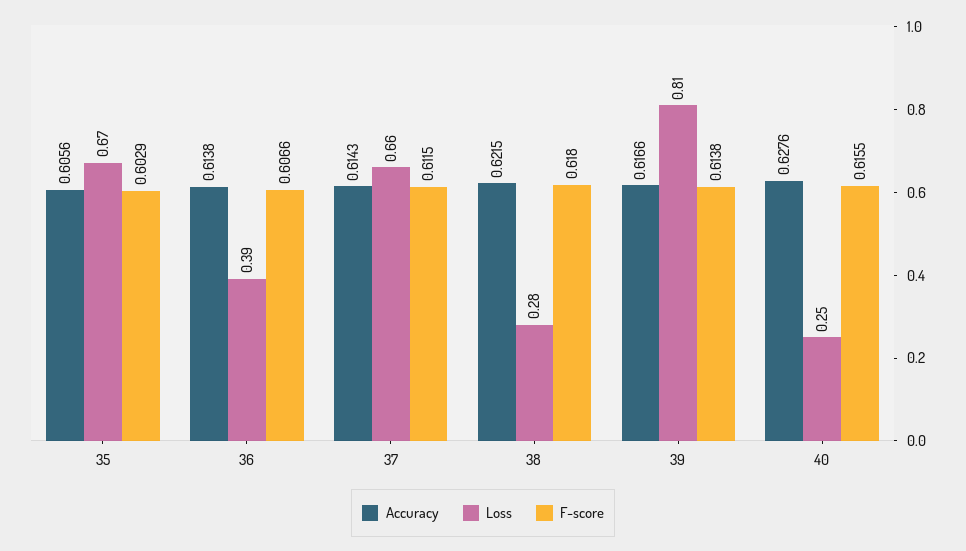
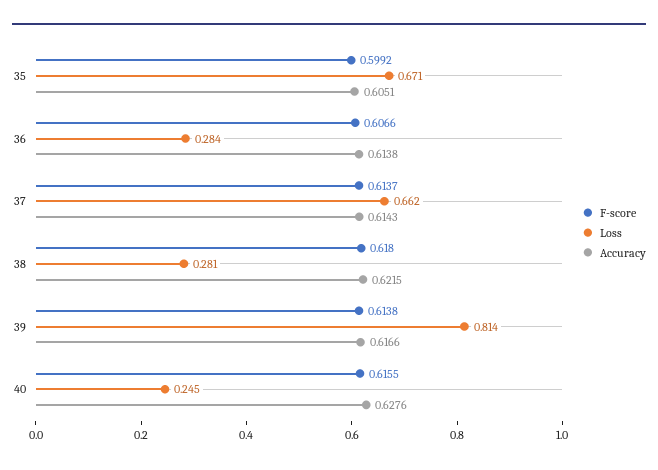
Accuracy, 35: 0.6056 -> 0.6051
F-score, 35: 0.6029 -> 0.5992
Loss, 36: 0.39 -> 0.284
F-score, 37: 0.6115 -> 0.6137

